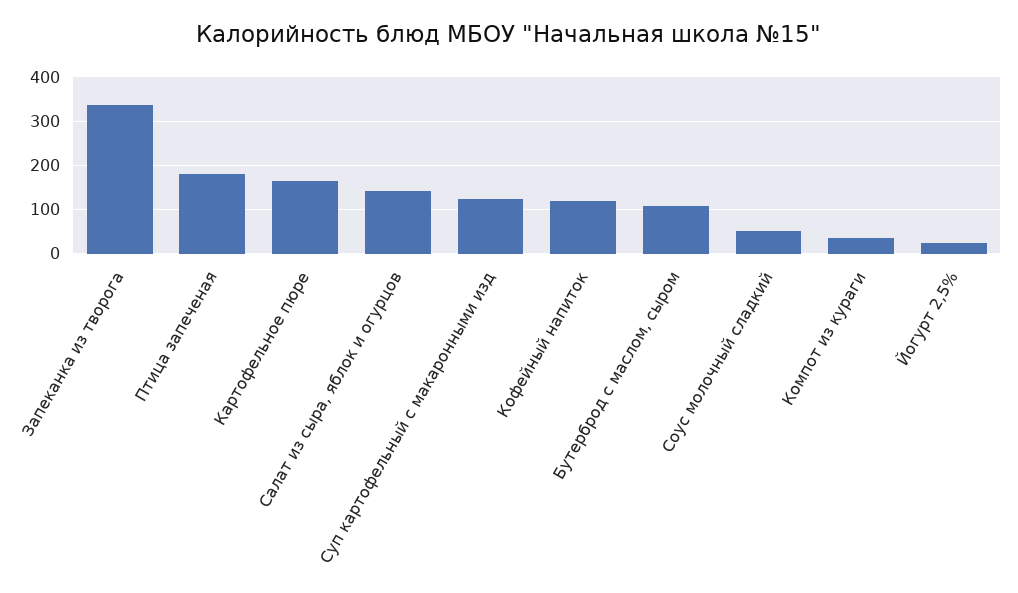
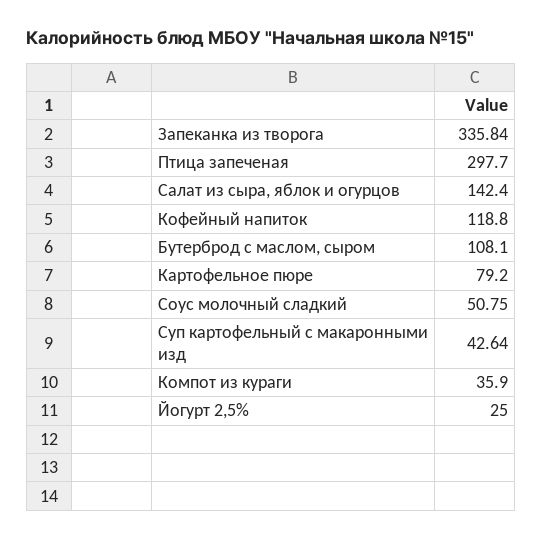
Птица запеченая: 180 -> 297.7
Картофельное пюре: 160 -> 79.2
Суп картофельный с макаронными изд: 120 -> 42.64

